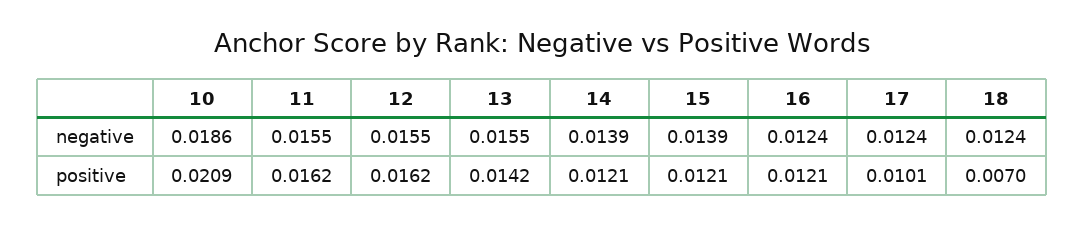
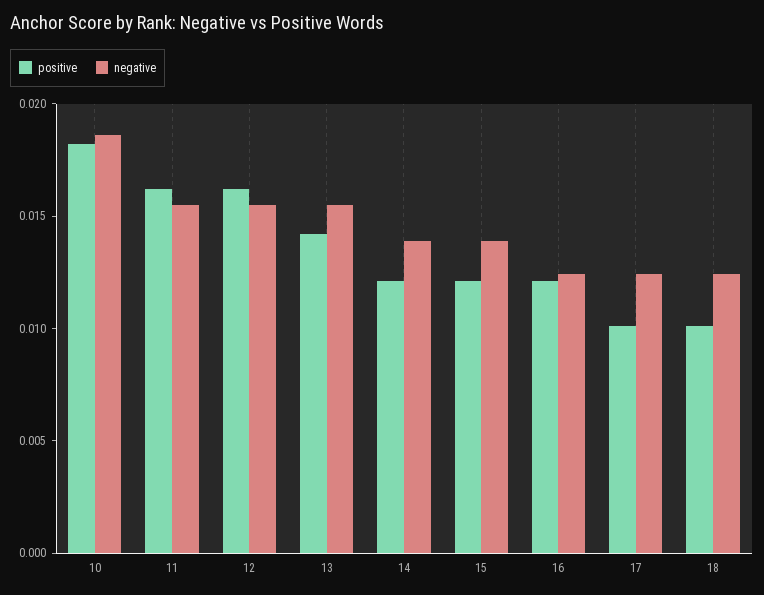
positive, 10: 0.0209 -> 0.018
positive, 18: 0.007 -> 0.01

